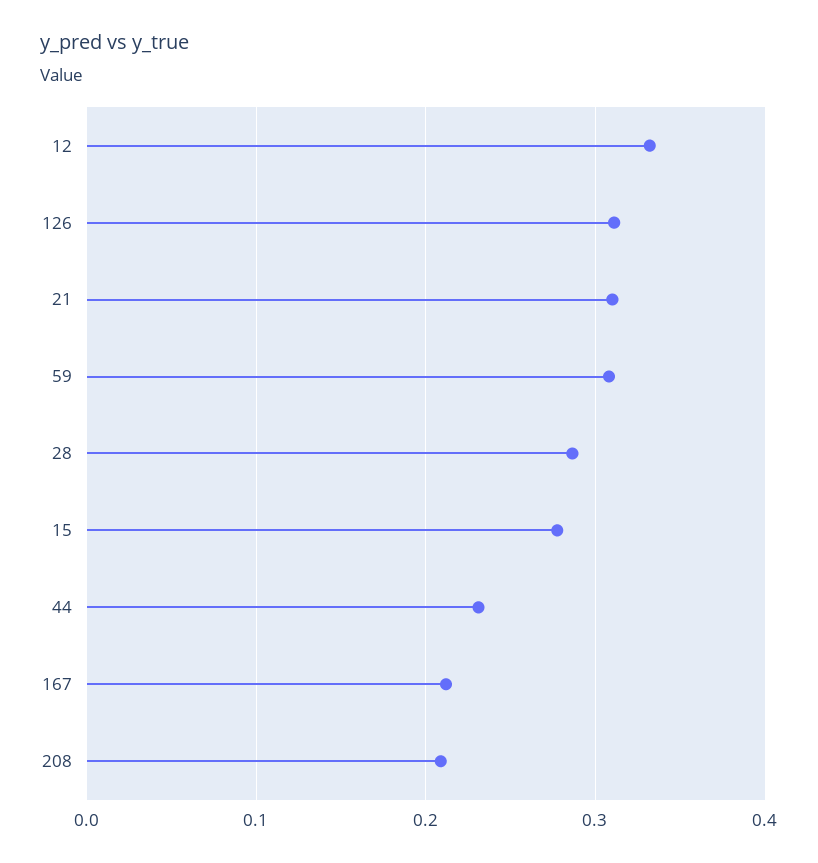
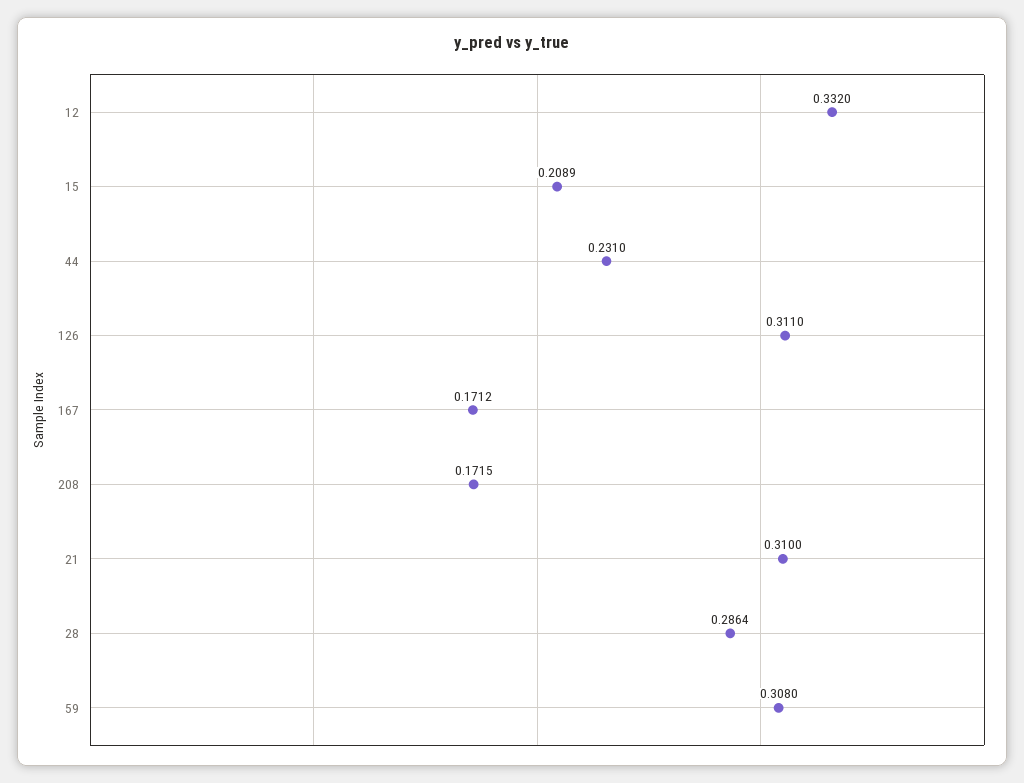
15: 0.28 -> 0.2089
167: 0.21 -> 0.1712
208: 0.21 -> 0.1715

